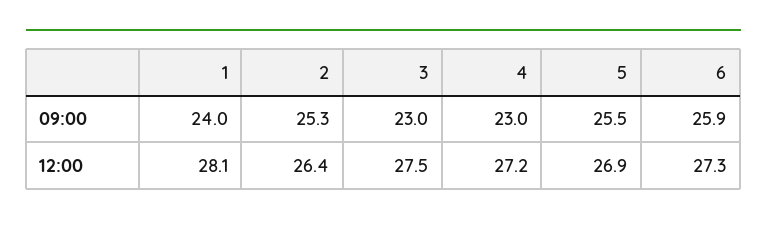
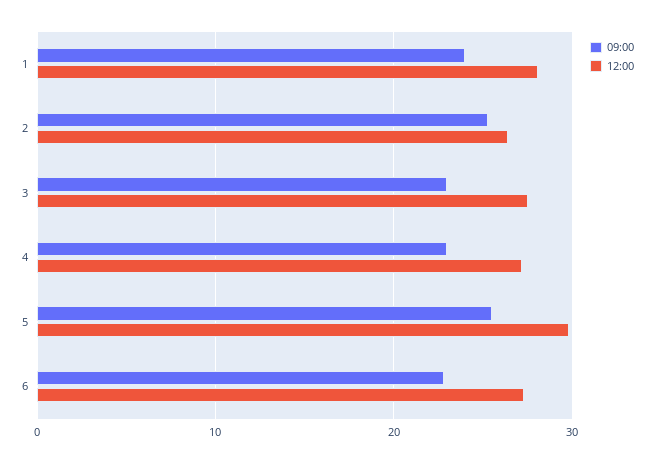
09:00, 6: 25.9 -> 23
12:00, 5: 26.9 -> 30

